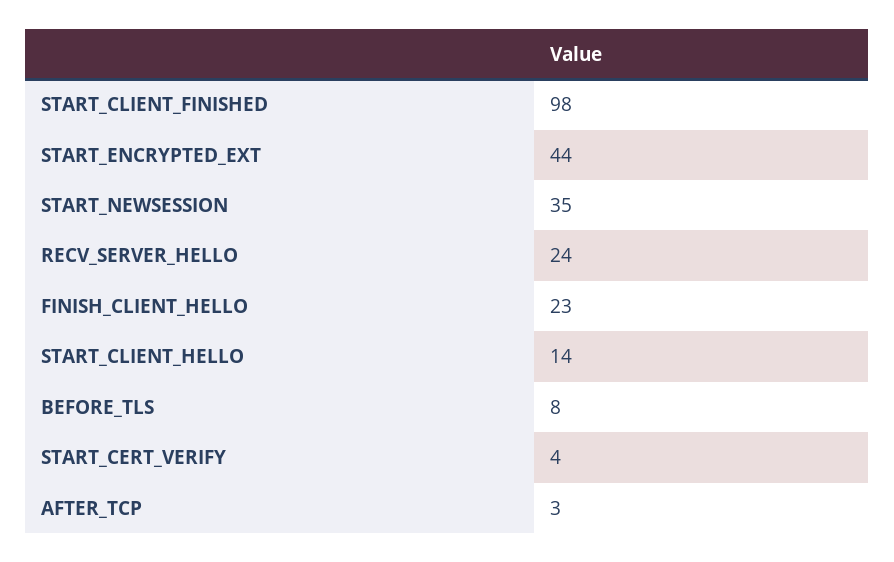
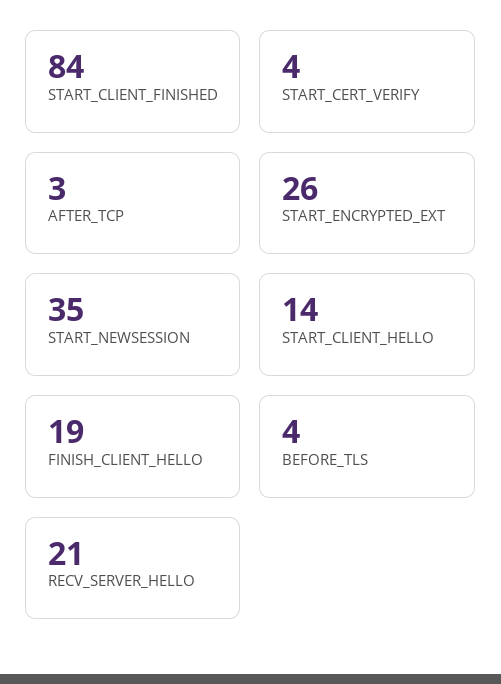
START_CLIENT_FINISHED: 98 -> 84
START_ENCRYPTED_EXT: 44 -> 26
RECV_SERVER_HELLO: 24 -> 21
FINISH_CLIENT_HELLO: 23 -> 19
BEFORE_TLS: 8 -> 4

